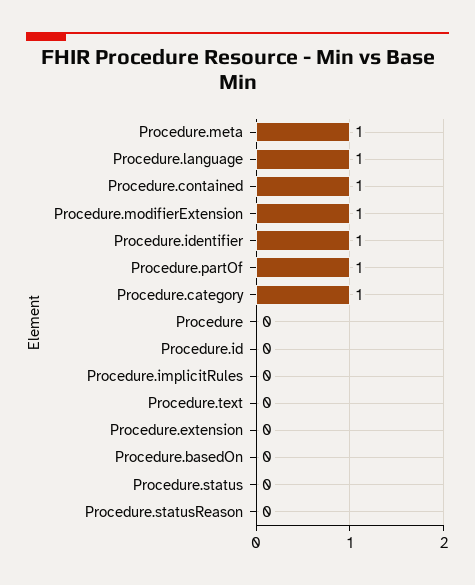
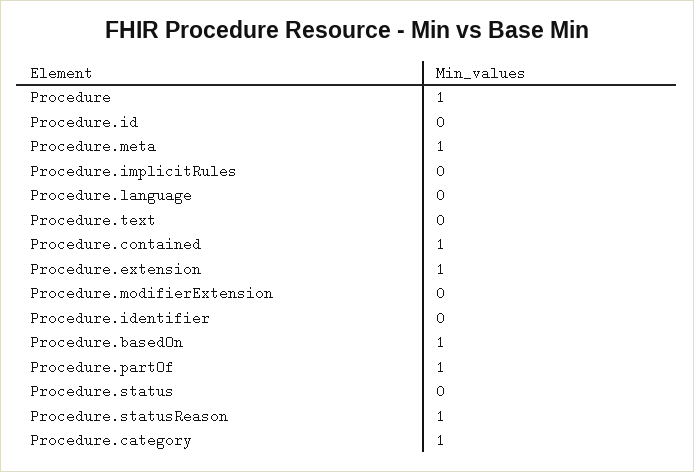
Procedure.language: 1 -> 0
Procedure.modifierExtension: 1 -> 0
Procedure.identifier: 1 -> 0
Procedure: 0 -> 1
Procedure.extension: 0 -> 1
Procedure.basedOn: 0 -> 1
Procedure.statusReason: 0 -> 1

